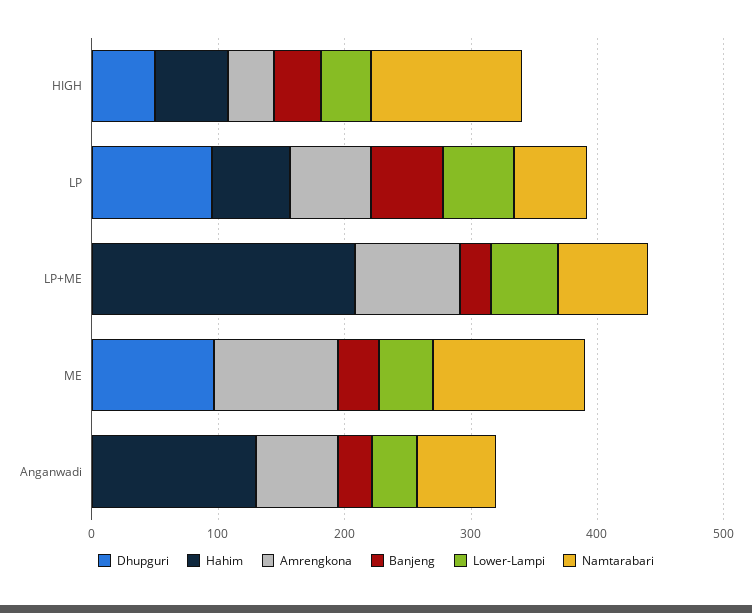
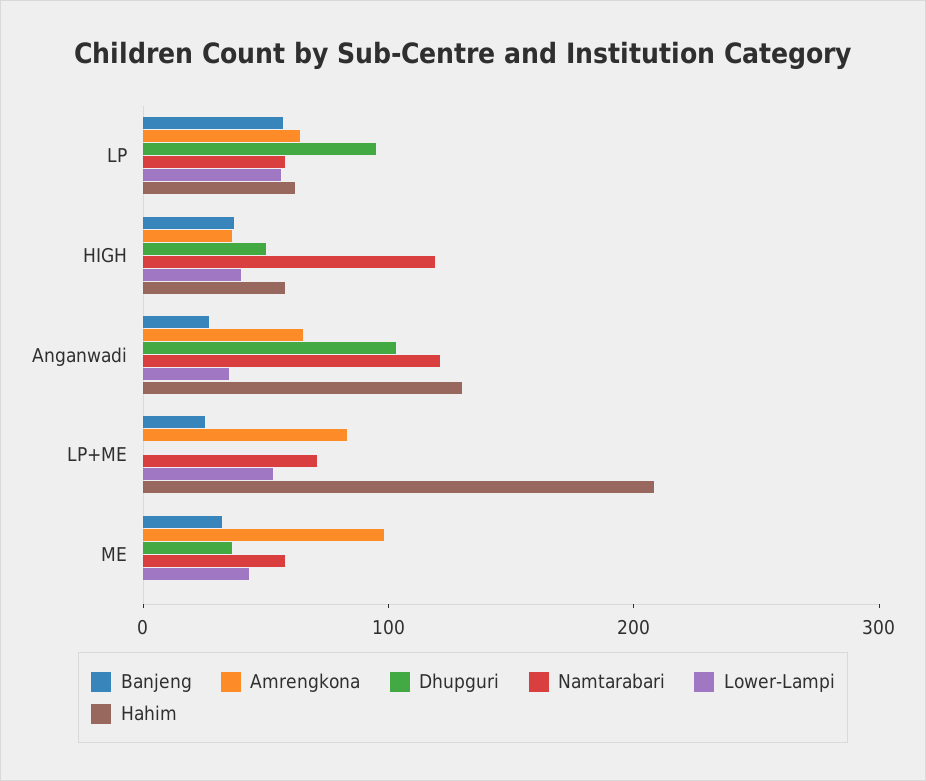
Dhupguri, ME: 100 -> 40
Namtarabari, ME: 120 -> 60
Dhupguri, Anganwadi: 0 -> 100
Namtarabari, Anganwadi: 60 -> 120

